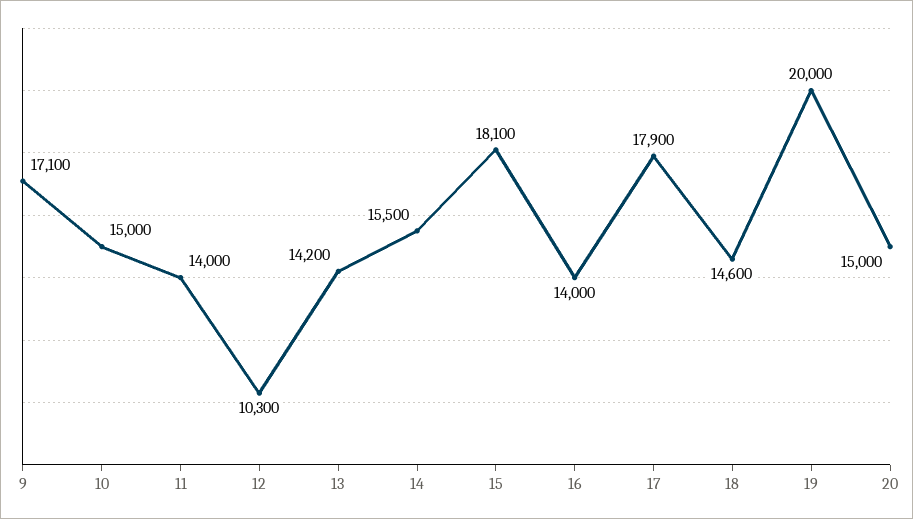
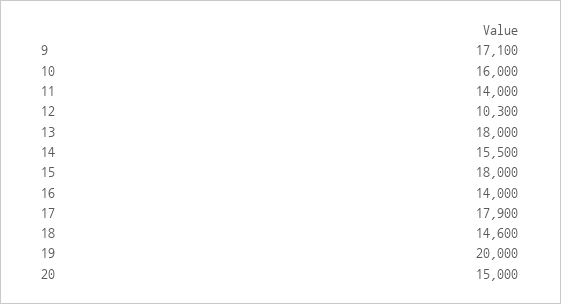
10: 15000 -> 16000
13: 14200 -> 18000
15: 18100 -> 18000

